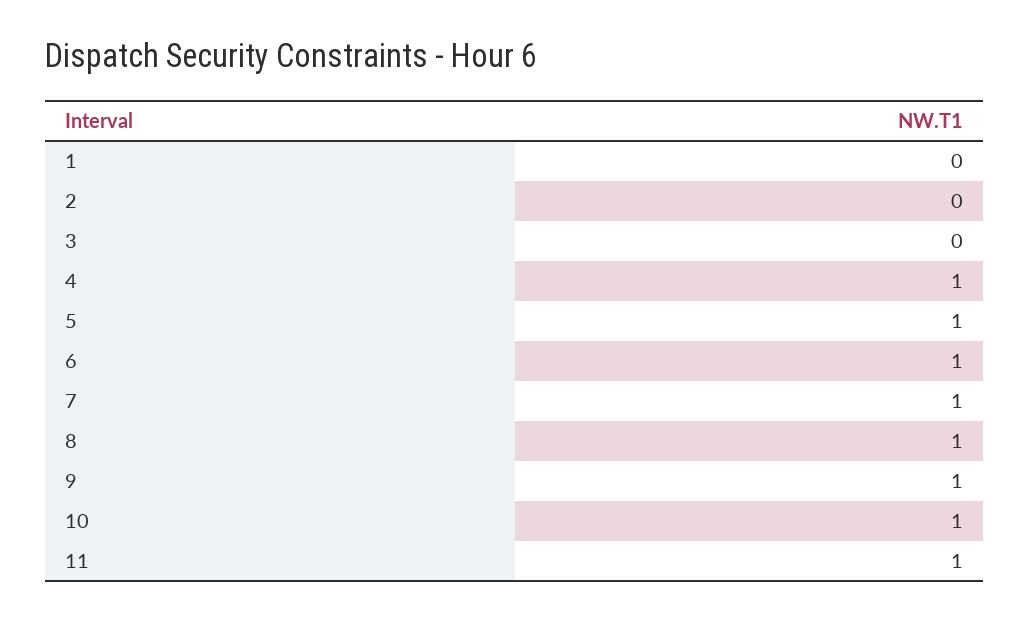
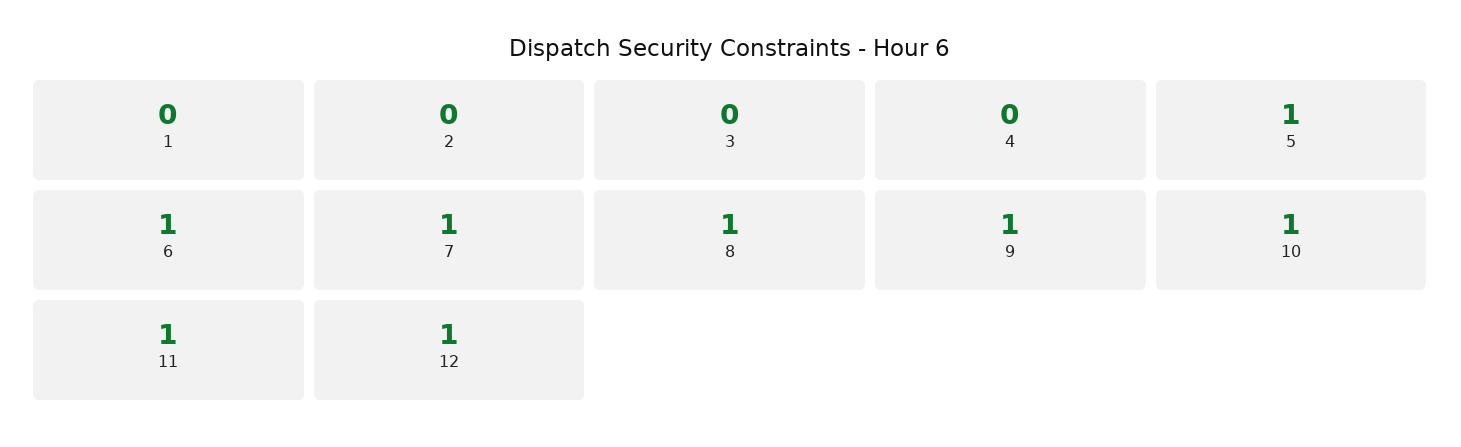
4: 1 -> 0
12: none -> 1

